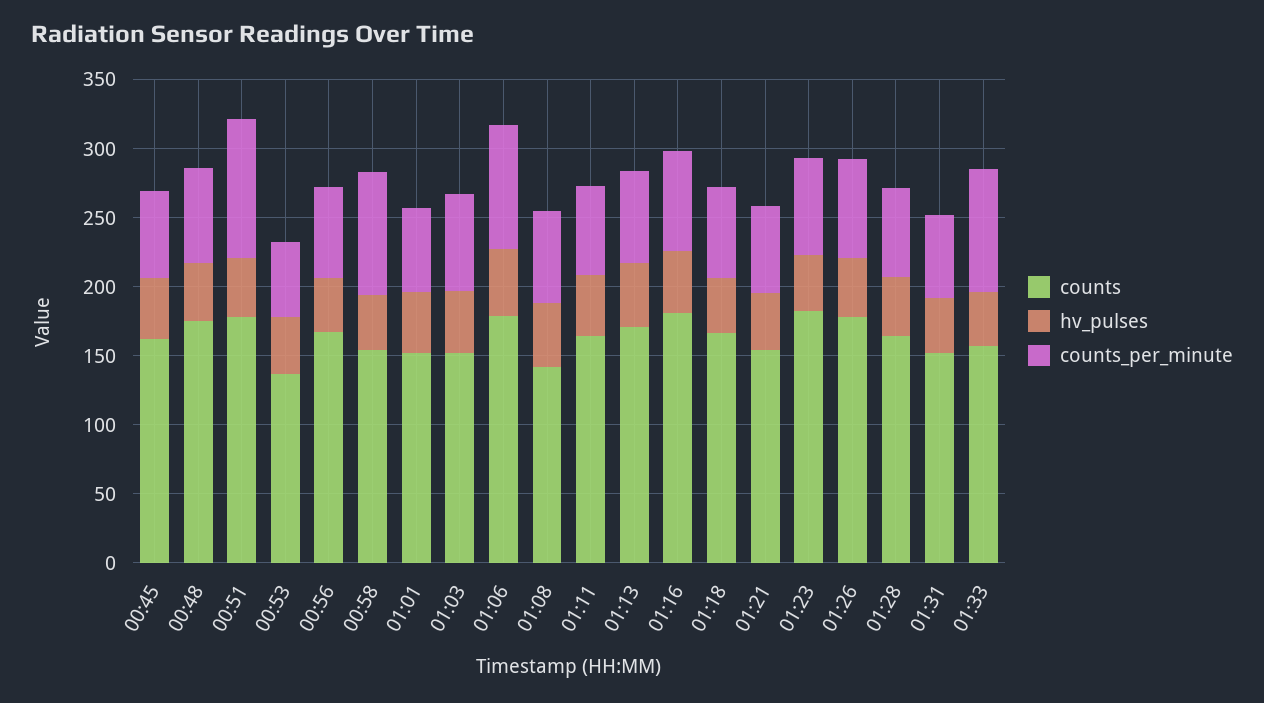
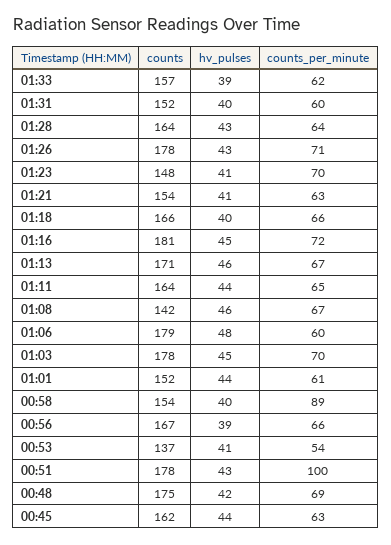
counts, 01:03: 150 -> 178
counts_per_minute, 01:06: 90 -> 60
counts, 01:23: 180 -> 148
counts_per_minute, 01:33: 90 -> 62

